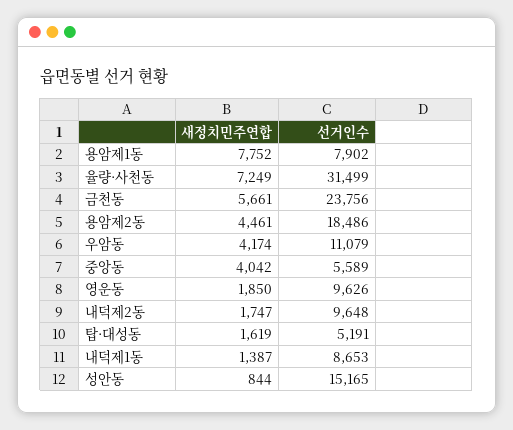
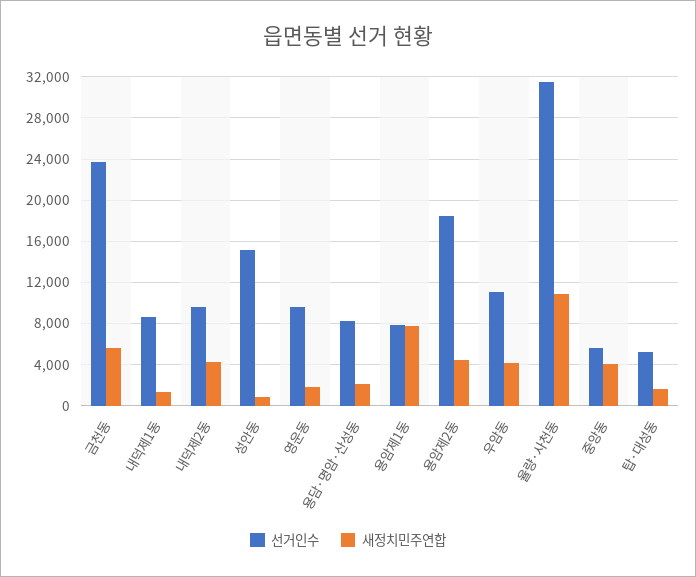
새정치민주연합, 율량·사천동: 7249 -> 11000
새정치민주연합, 내덕제2동: 1747 -> 4000
선거인수, 용담·명암·산성동: none -> 8000
새정치민주연합, 용담·명암·산성동: none -> 2000

